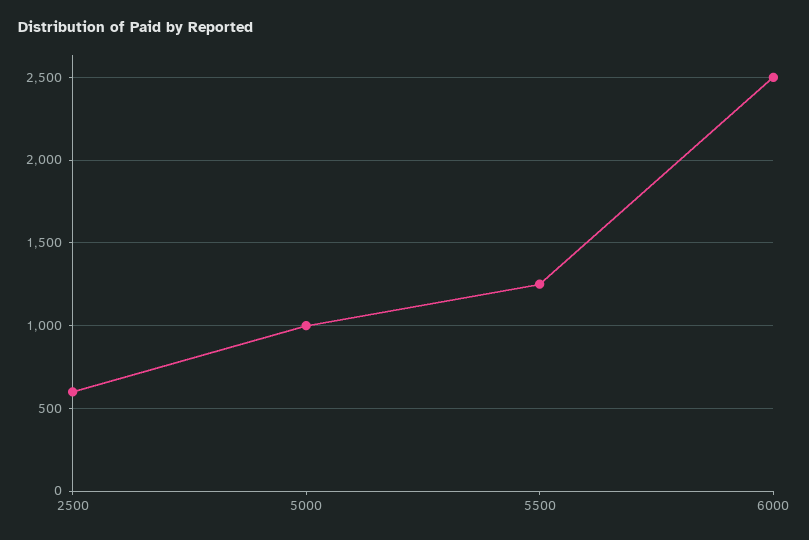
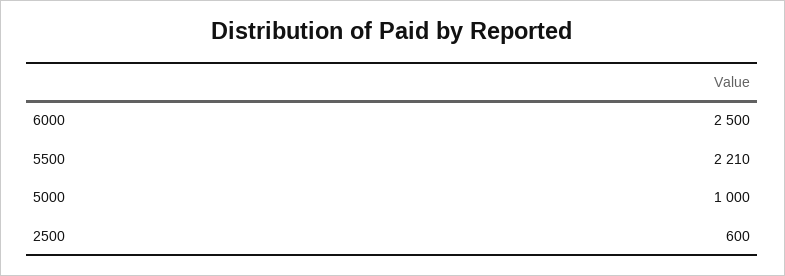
5500: 1250 -> 2210

